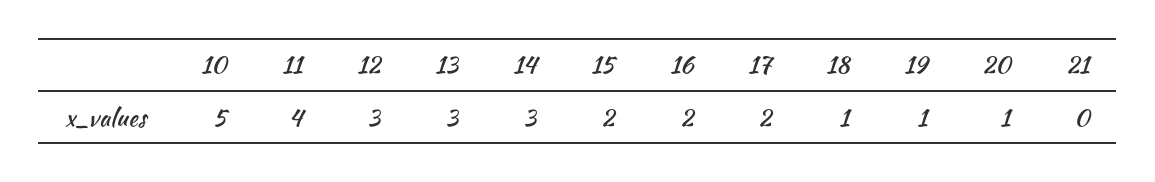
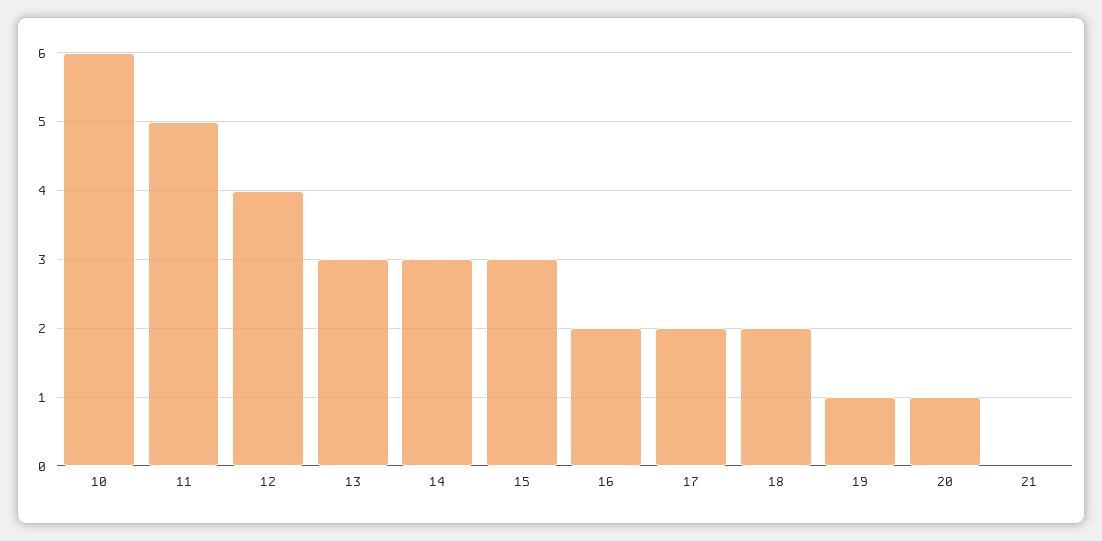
10: 5 -> 6
11: 4 -> 5
12: 3 -> 4
15: 2 -> 3
18: 1 -> 2

